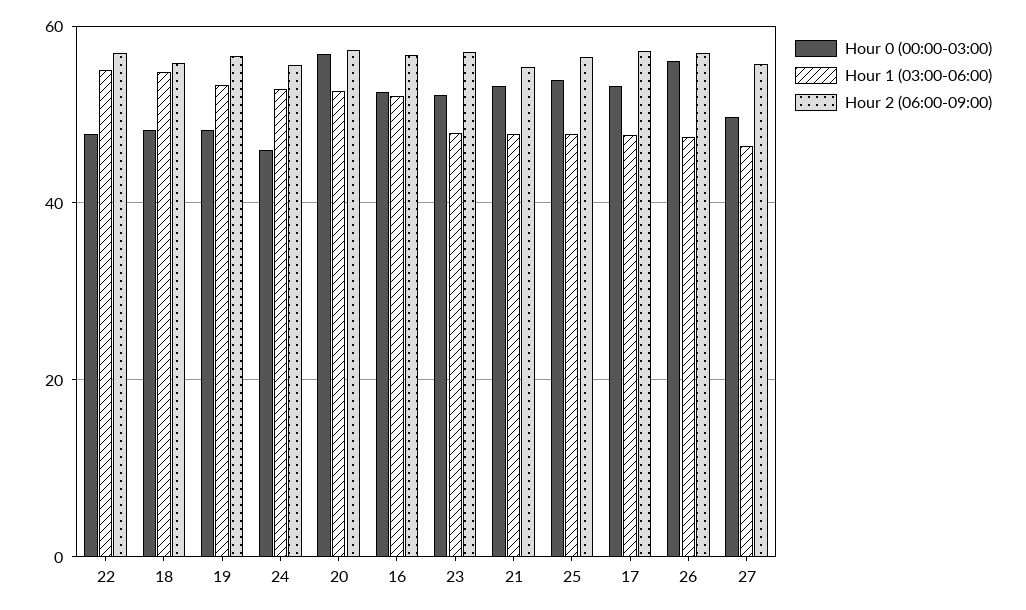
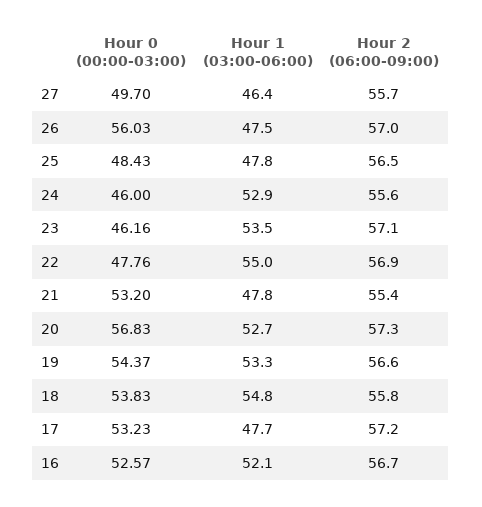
Hour 0 (00:00-03:00), 18: 48 -> 53.83
Hour 0 (00:00-03:00), 19: 48 -> 54.37
Hour 0 (00:00-03:00), 23: 52 -> 46.16
Hour 1 (03:00-06:00), 23: 48 -> 53.5
Hour 0 (00:00-03:00), 25: 54 -> 48.43

